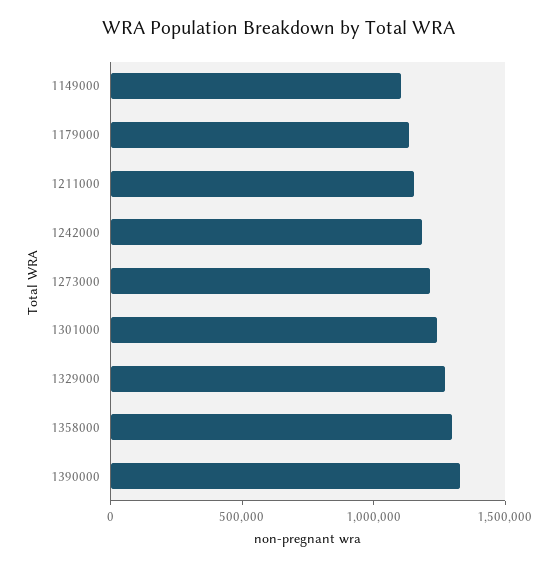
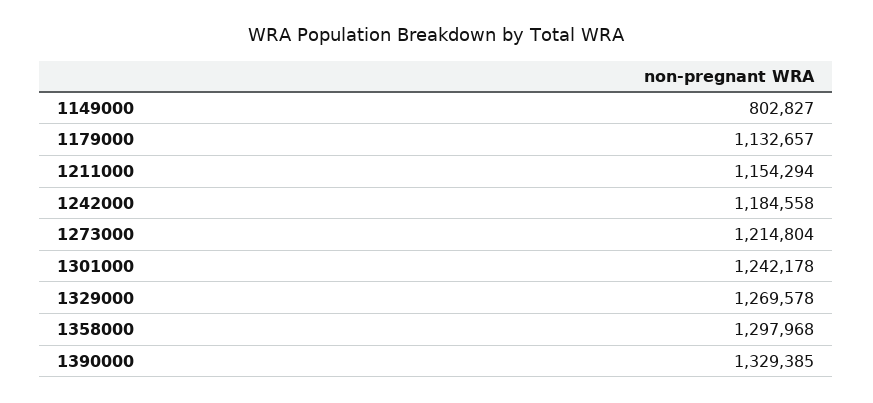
1149000: 1100000 -> 802827

